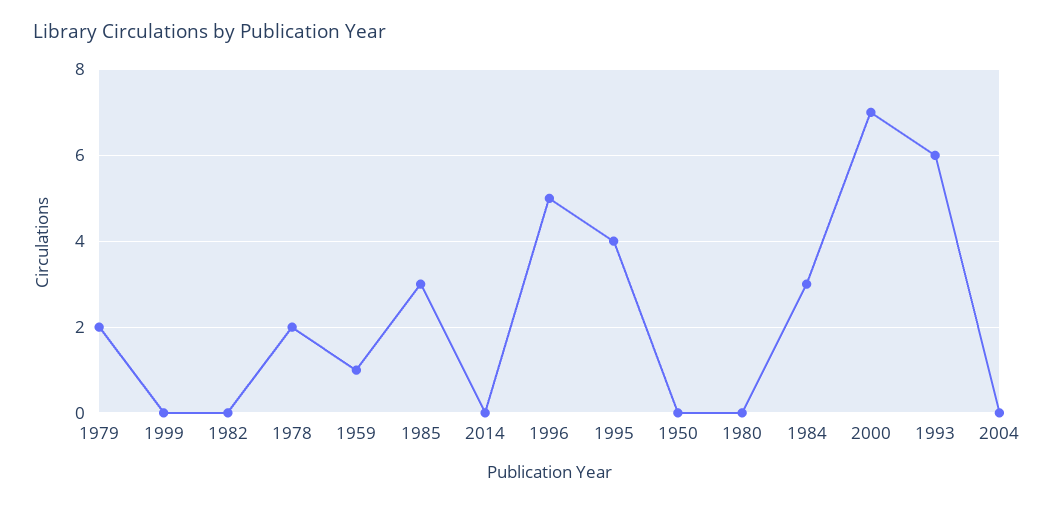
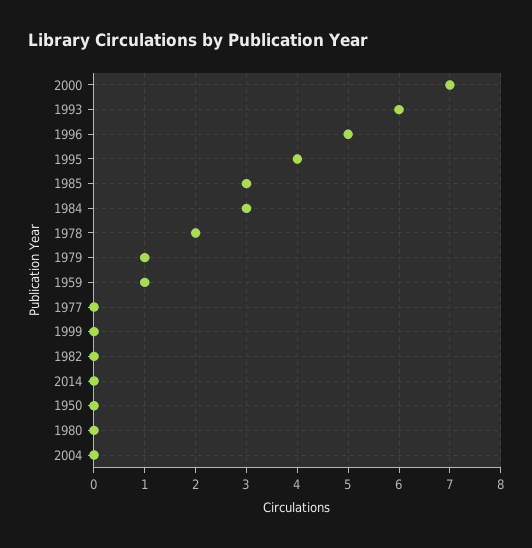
1979: 2 -> 1
1977: none -> 0

